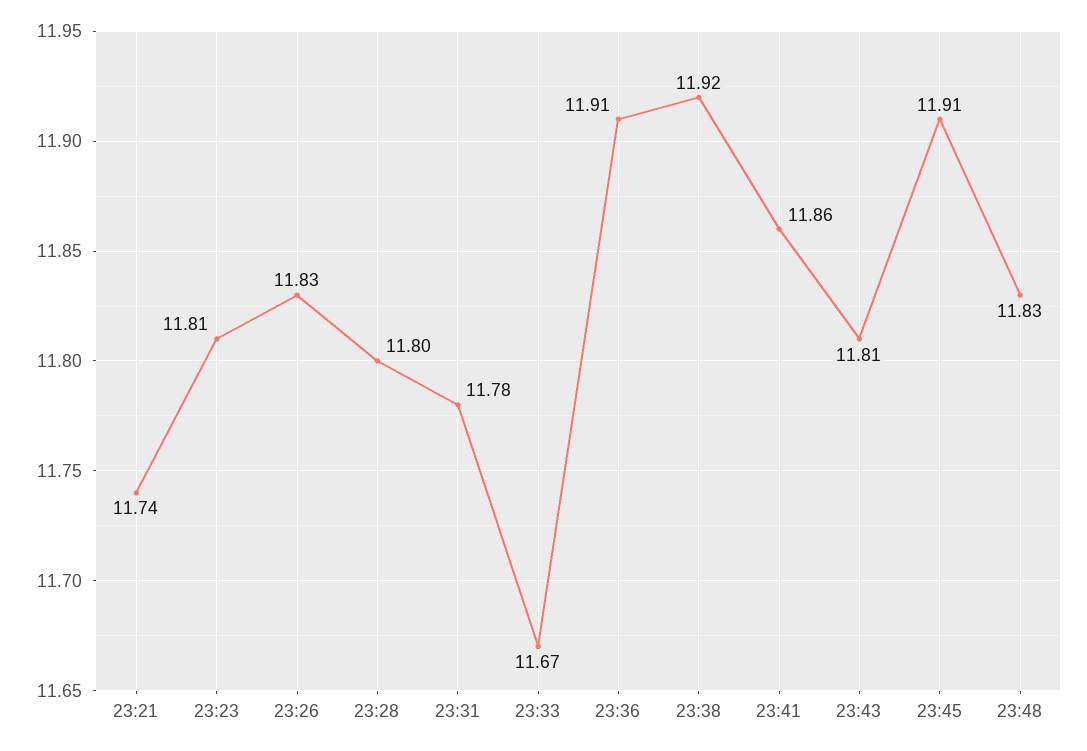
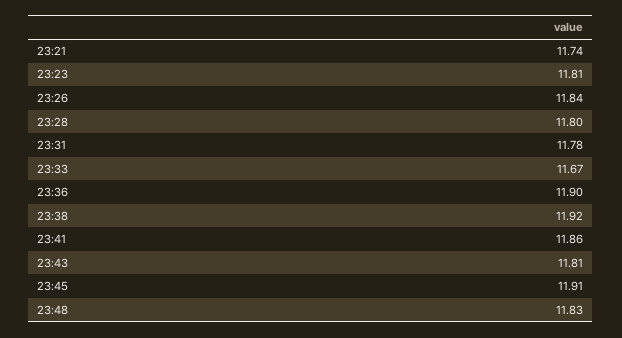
23:26: 11.83 -> 11.84
23:36: 11.91 -> 11.9

